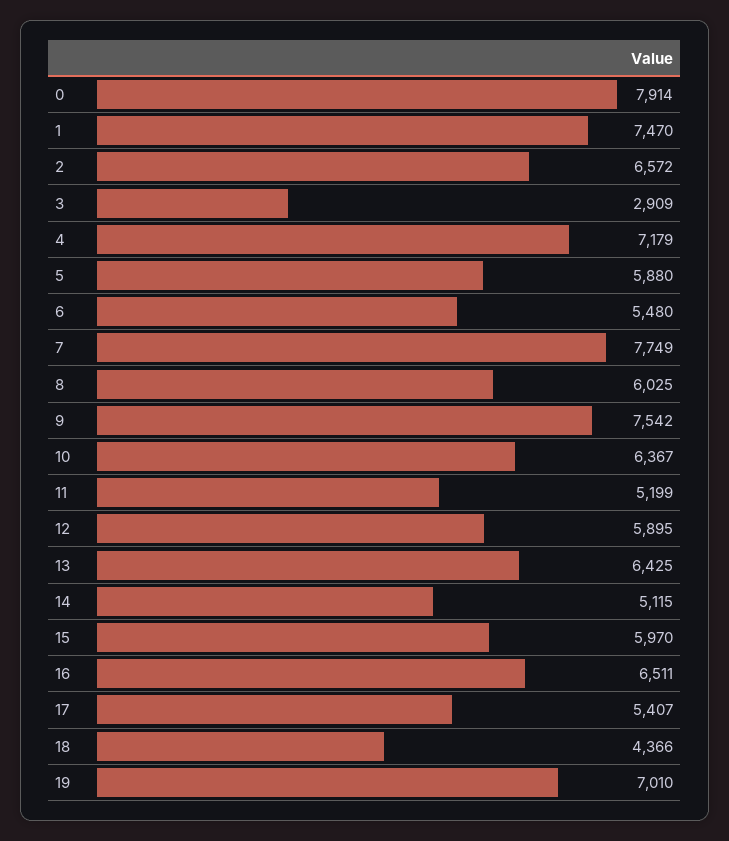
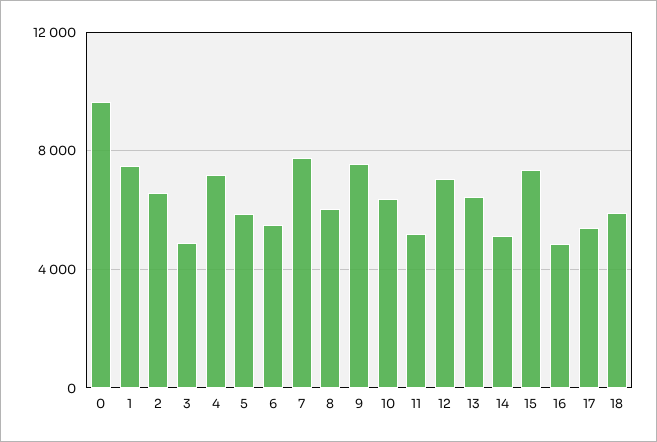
0: 7914 -> 9500
3: 2909 -> 5000
12: 5895 -> 7000
15: 5970 -> 7500
16: 6511 -> 5000
18: 4366 -> 6000
19: 7010 -> none

